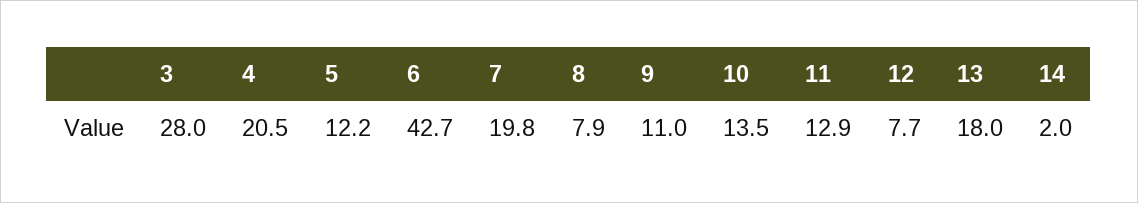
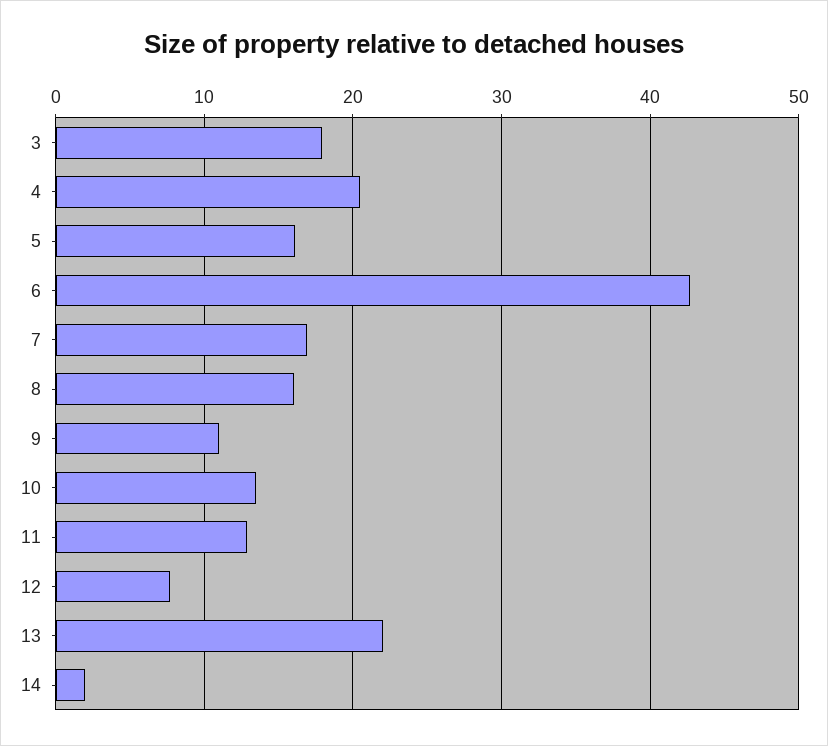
3: 28 -> 18
5: 12.2 -> 16
7: 19.8 -> 17
8: 7.9 -> 16
13: 18 -> 22

